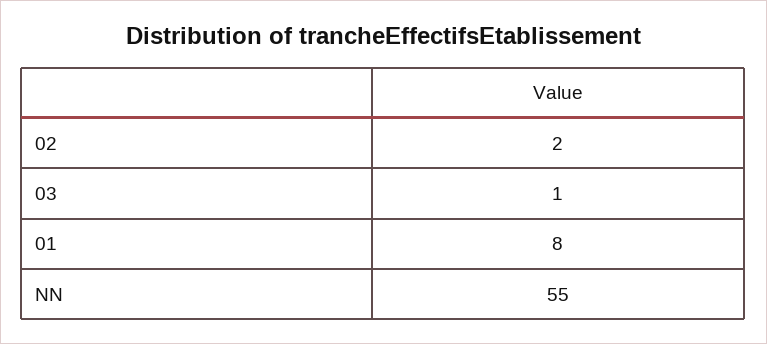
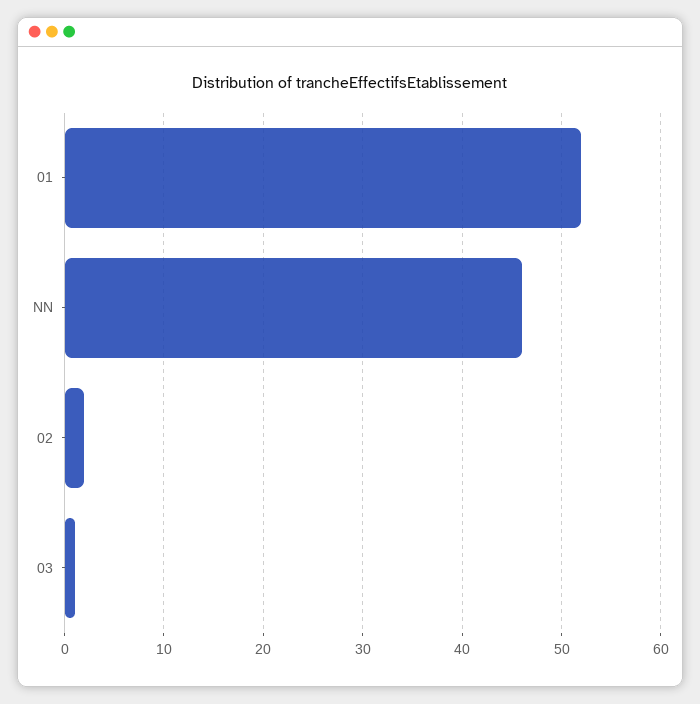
01: 8 -> 52
NN: 55 -> 46

